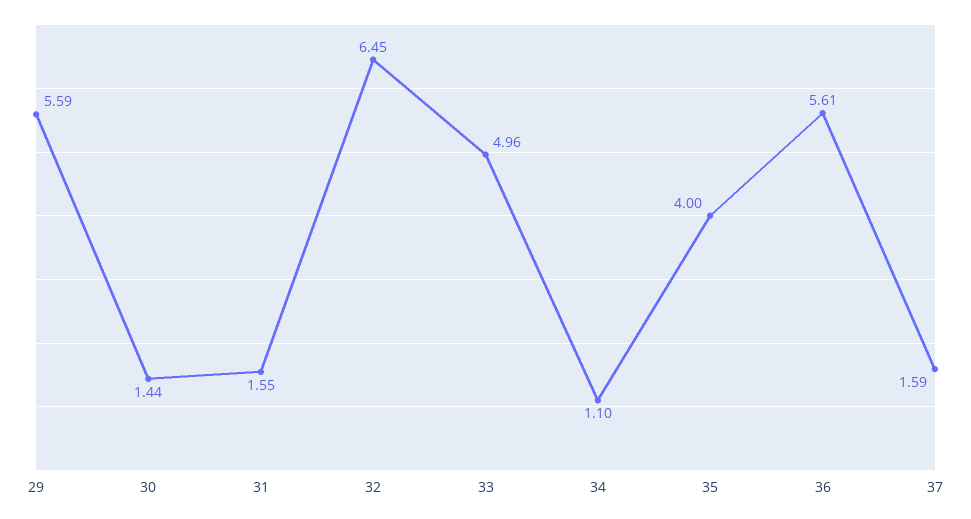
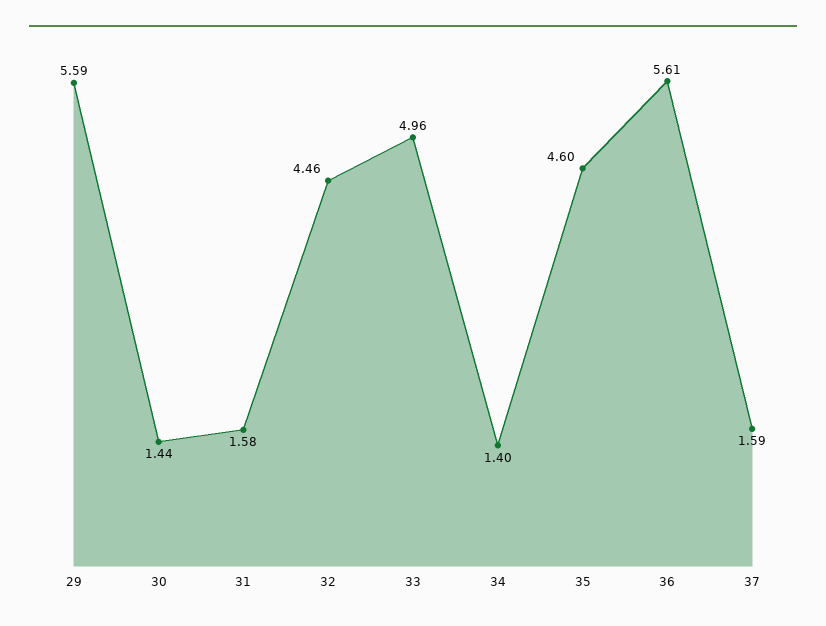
31: 1.55 -> 1.58
32: 6.45 -> 4.46
34: 1.1 -> 1.4
35: 4 -> 4.6

